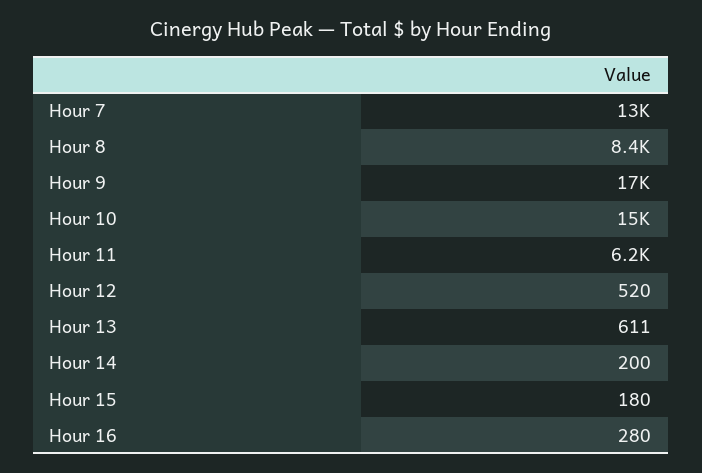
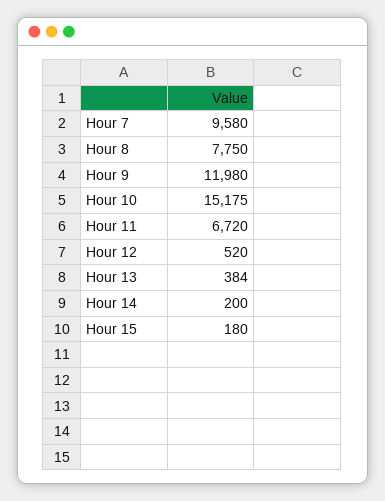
Hour 7: 13000 -> 9580
Hour 8: 8400 -> 7750
Hour 9: 17000 -> 11980
Hour 11: 6200 -> 6720
Hour 13: 611 -> 384
Hour 16: 280 -> none

